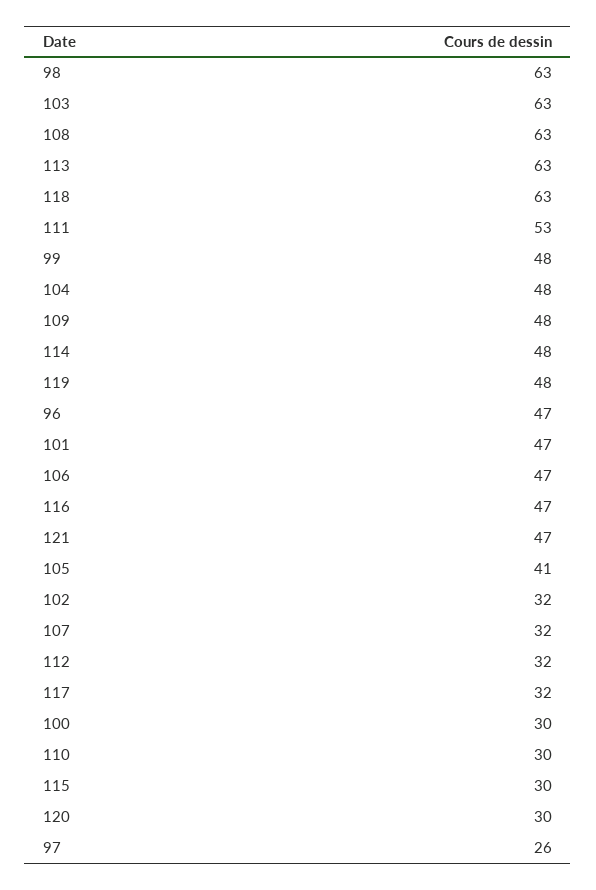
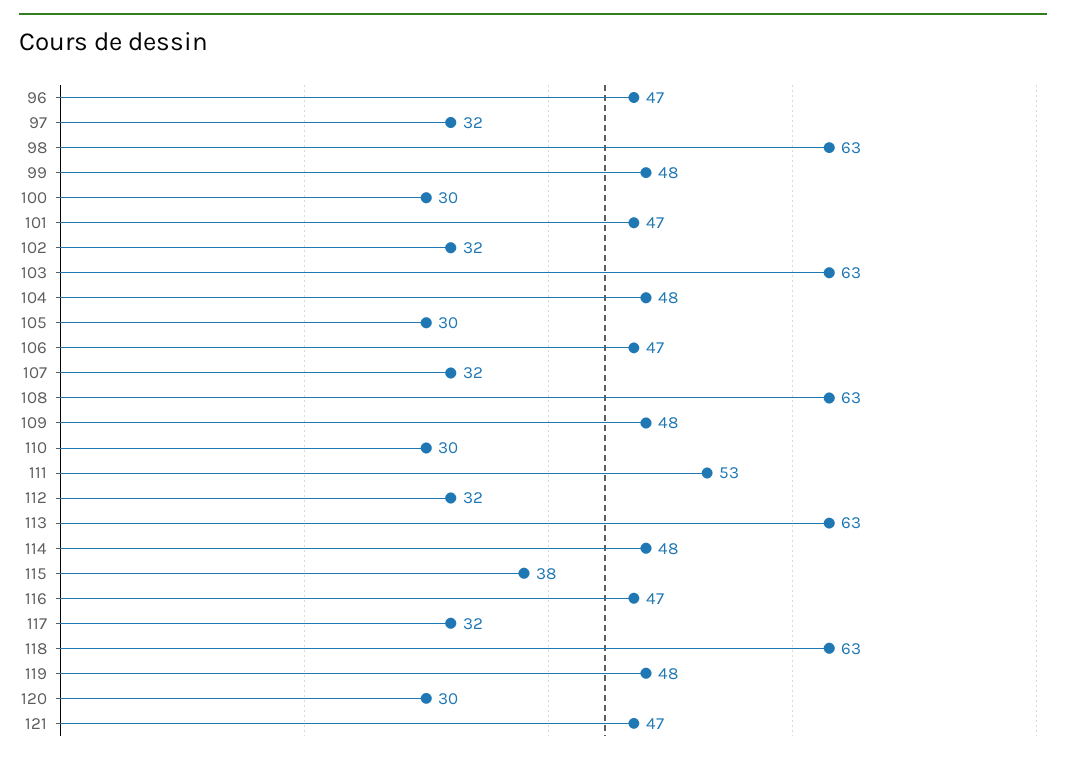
105: 41 -> 30
115: 30 -> 38
97: 26 -> 32

